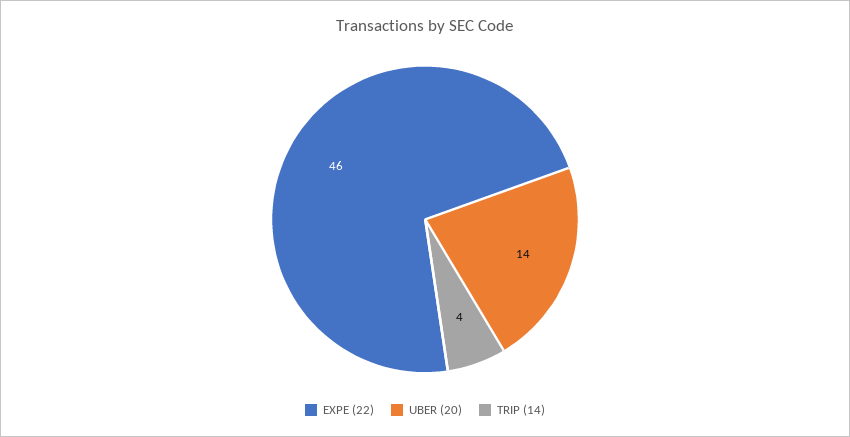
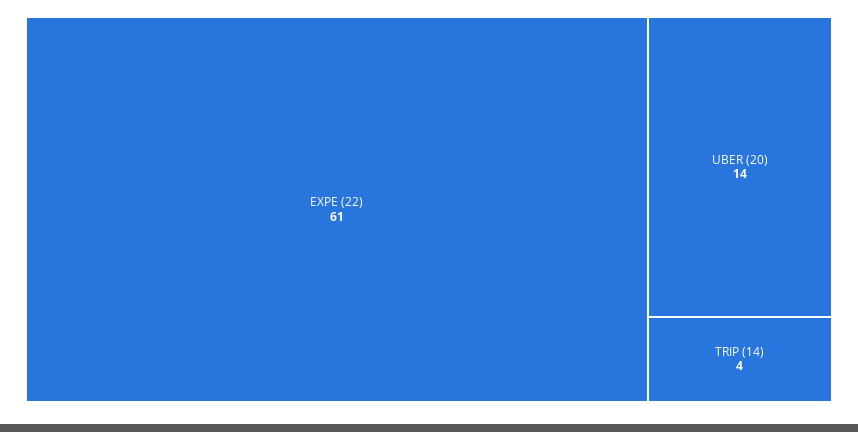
EXPE (22): 46 -> 61

